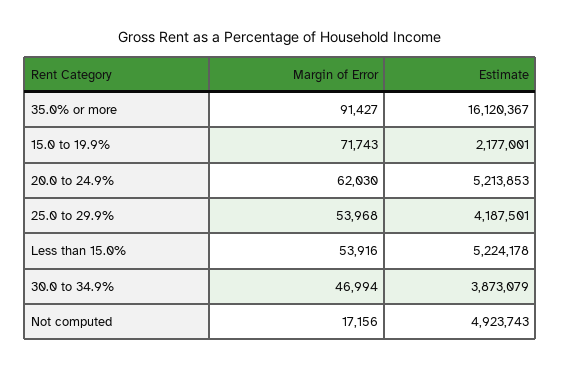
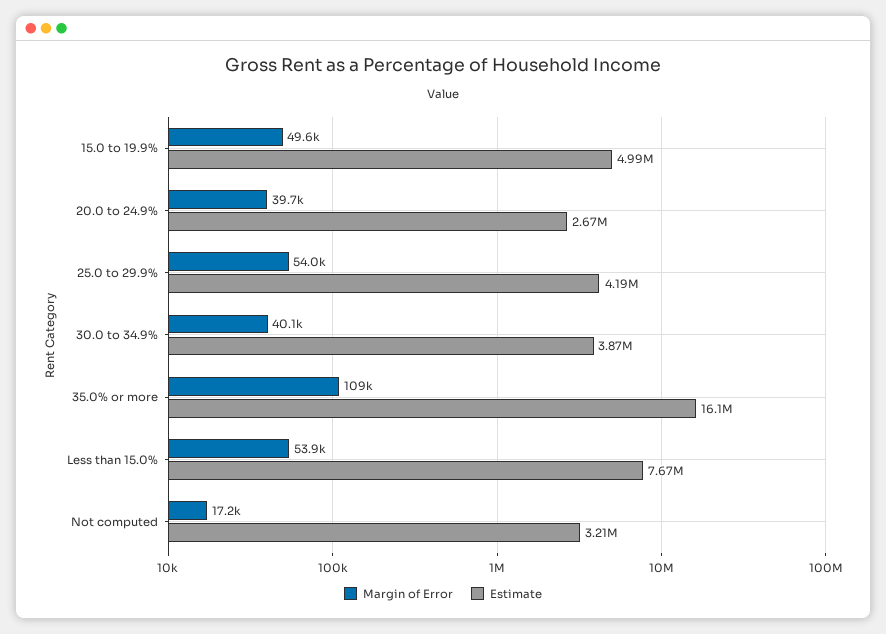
Margin of Error, 35.0% or more: 91427 -> 109000
Margin of Error, 15.0 to 19.9%: 71743 -> 49600
Estimate, 15.0 to 19.9%: 2177001 -> 4990000
Margin of Error, 20.0 to 24.9%: 62030 -> 39700
Estimate, 20.0 to 24.9%: 5213853 -> 2670000
Estimate, Less than 15.0%: 5224178 -> 7670000
Margin of Error, 30.0 to 34.9%: 46994 -> 40100
Estimate, Not computed: 4923743 -> 3210000

